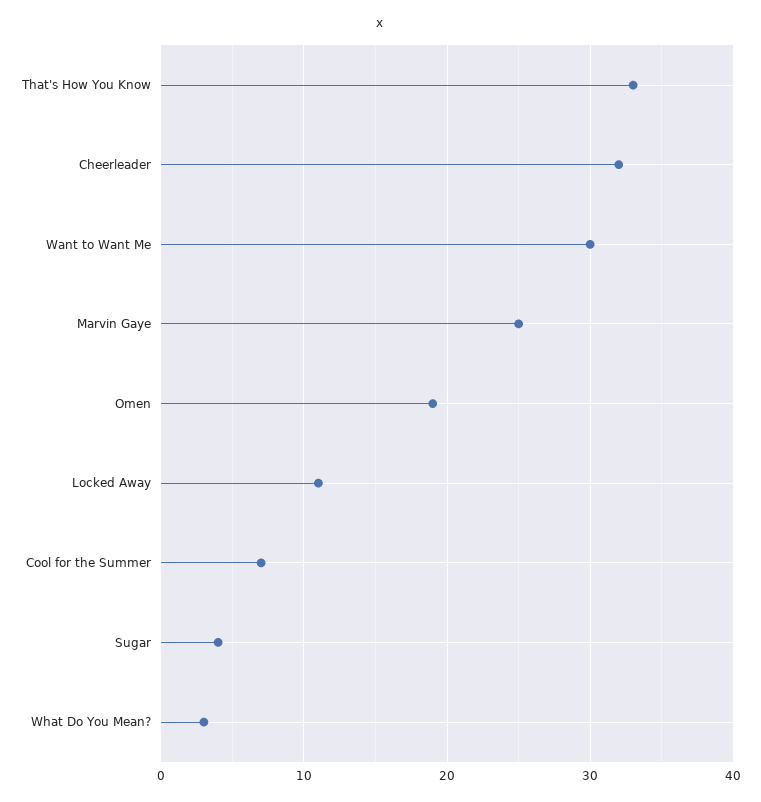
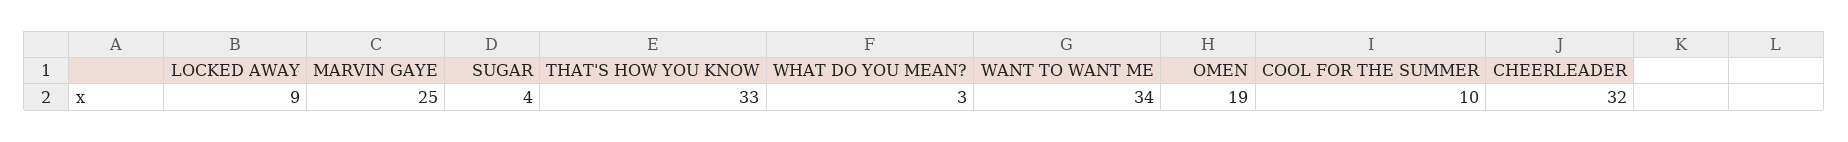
Want to Want Me: 30 -> 34
Locked Away: 11 -> 9
Cool for the Summer: 7 -> 10

